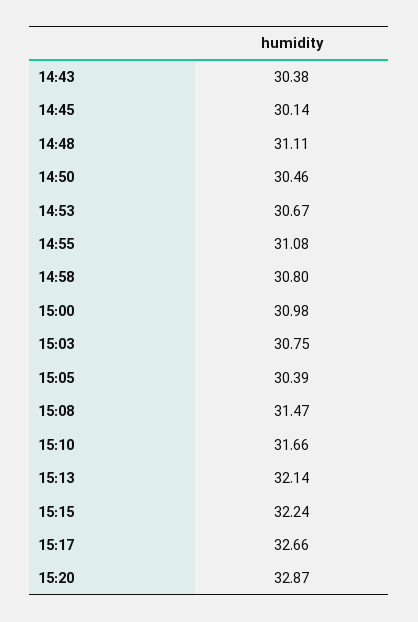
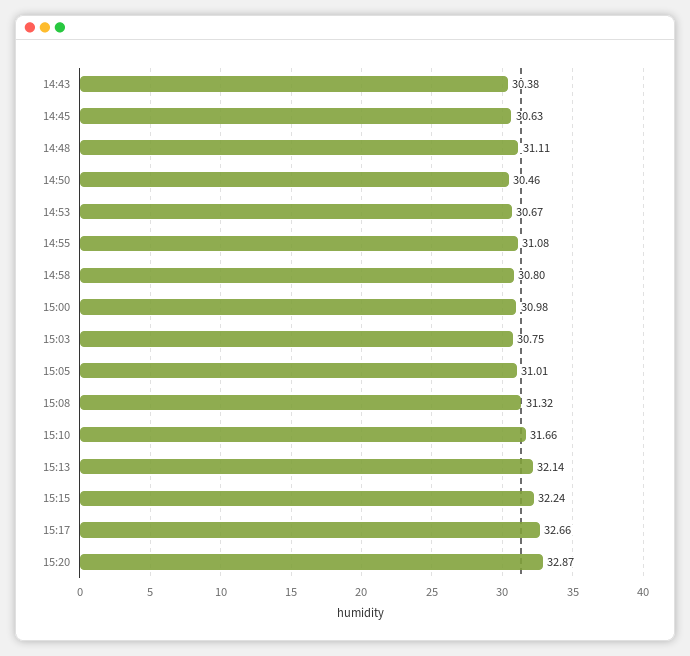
14:45: 30.14 -> 30.63
15:05: 30.39 -> 31.01
15:08: 31.47 -> 31.32

